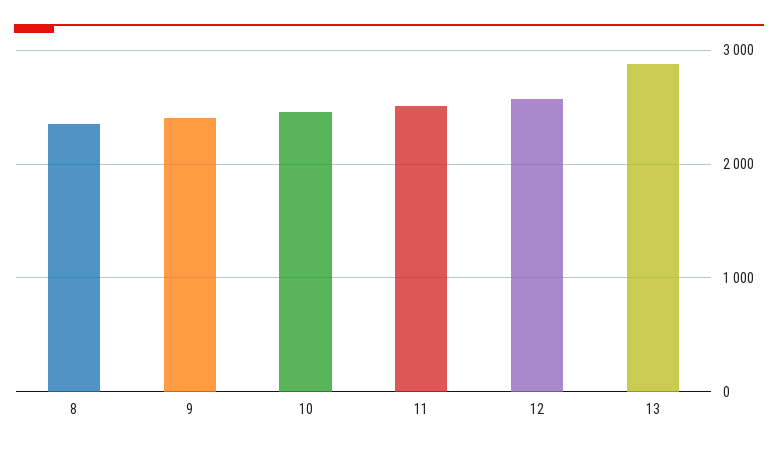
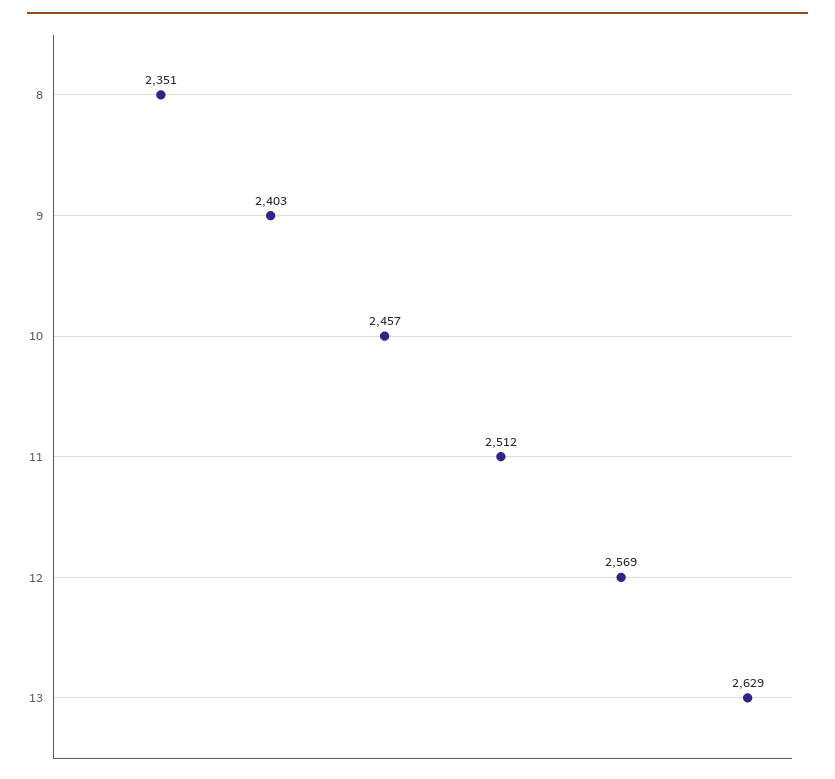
13: 2900 -> 2629

